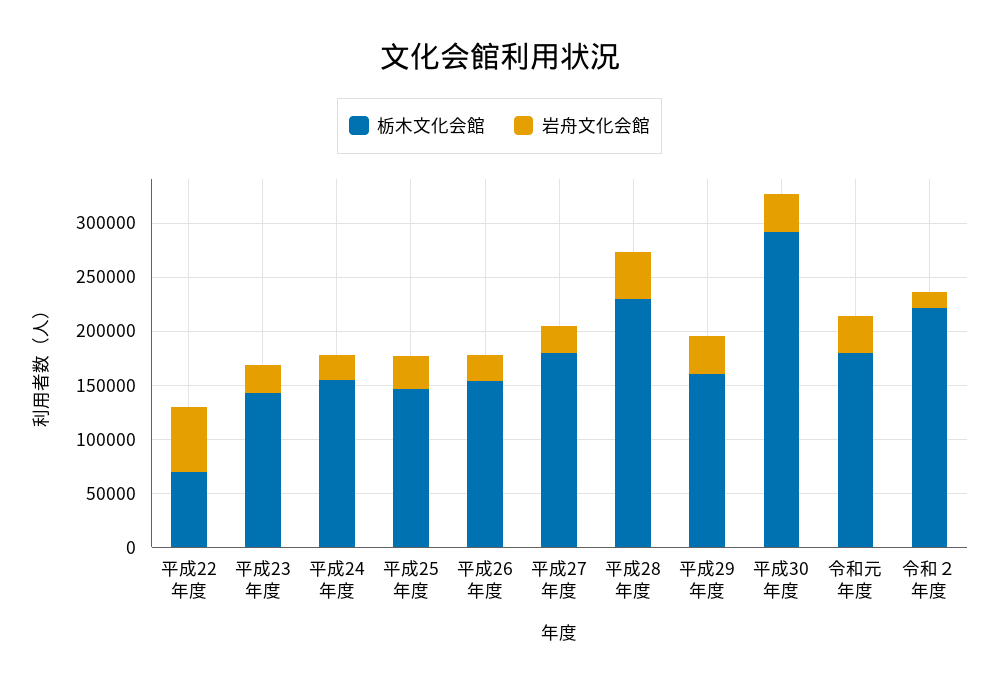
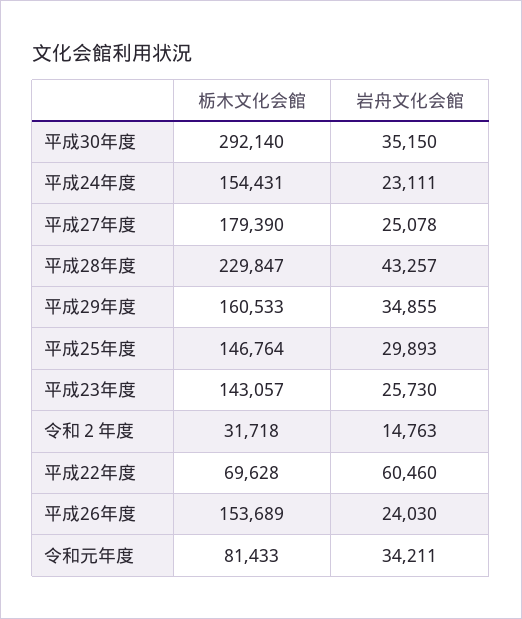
栃木文化会館, 令和元年度: 180000 -> 81433
栃木文化会館, 令和２年度: 220000 -> 31718

